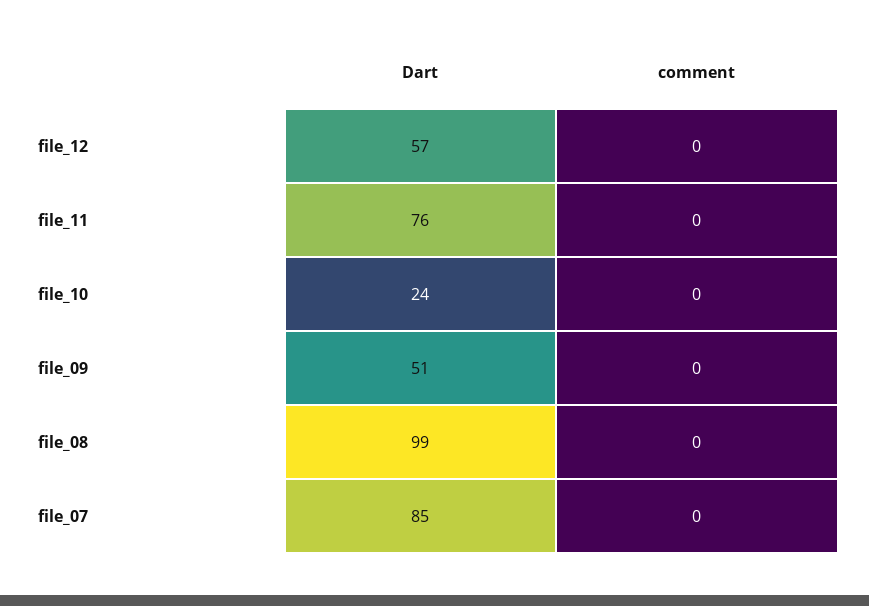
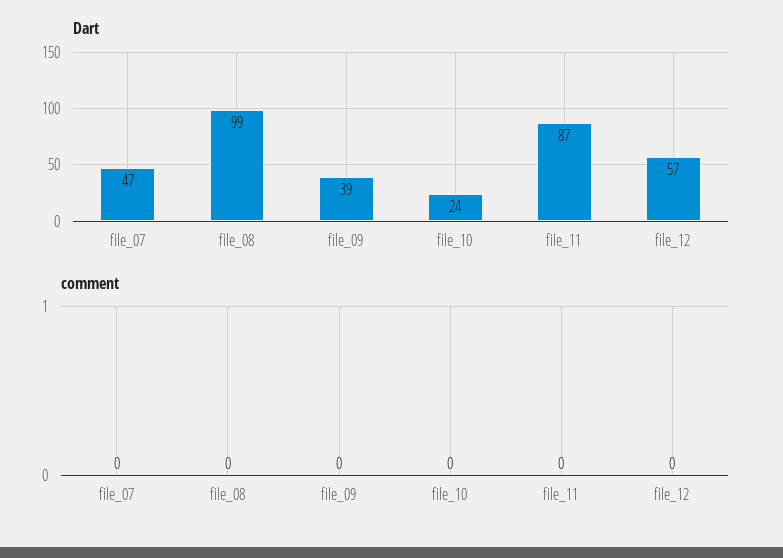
Dart, file_11: 76 -> 87
Dart, file_09: 51 -> 39
Dart, file_07: 85 -> 47

